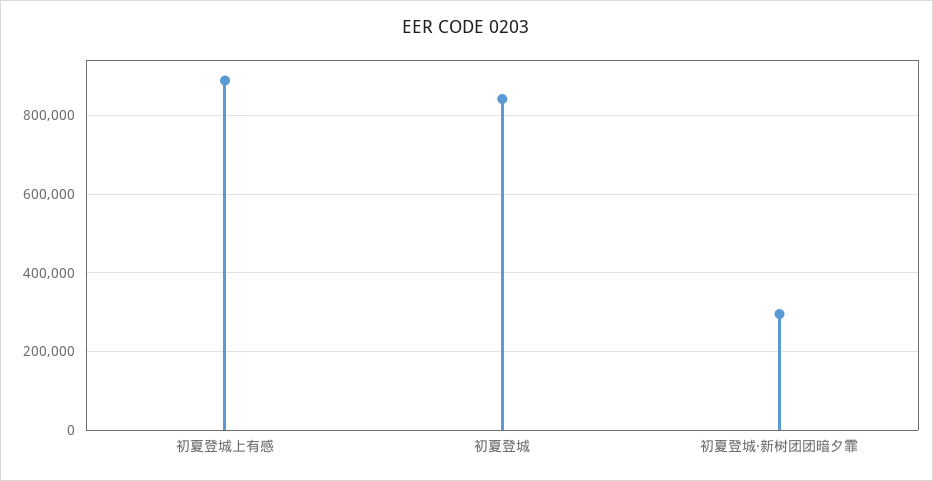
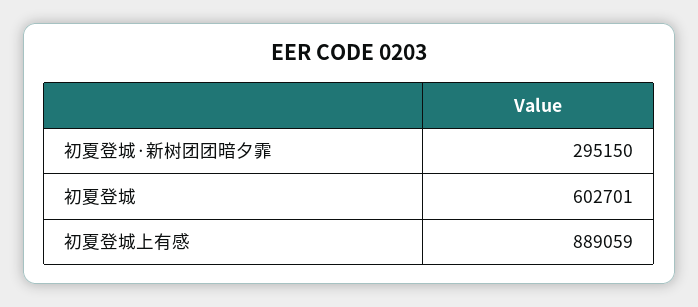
初夏登城: 840000 -> 602701

